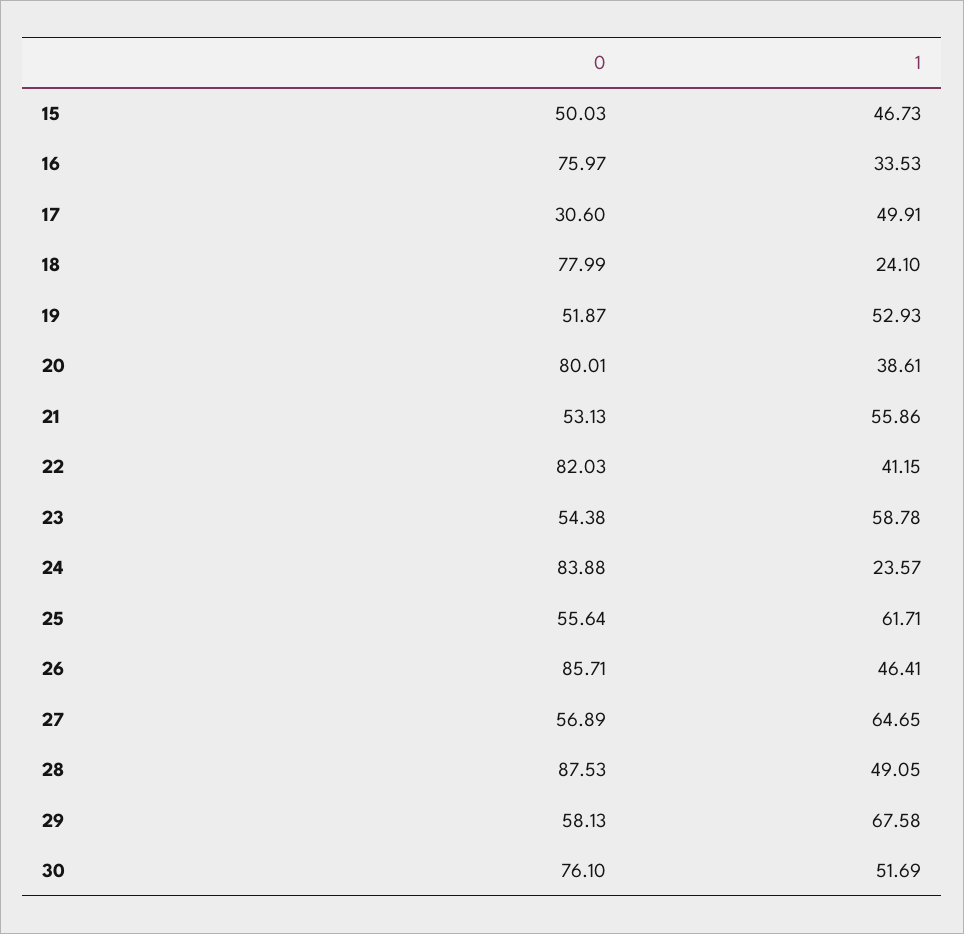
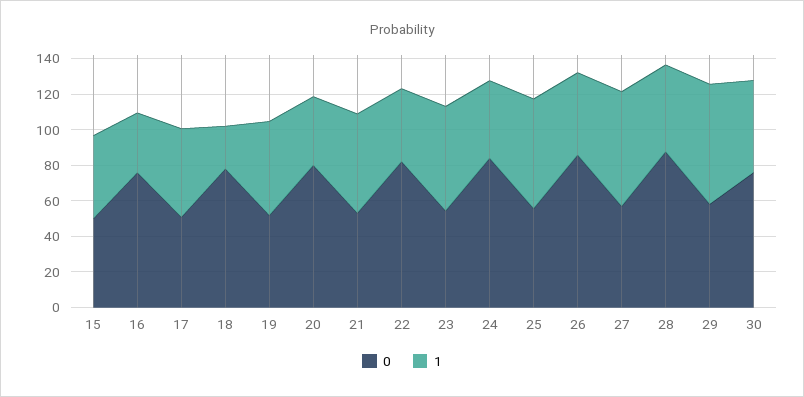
0, 17: 30.6 -> 50
1, 24: 23.57 -> 45

